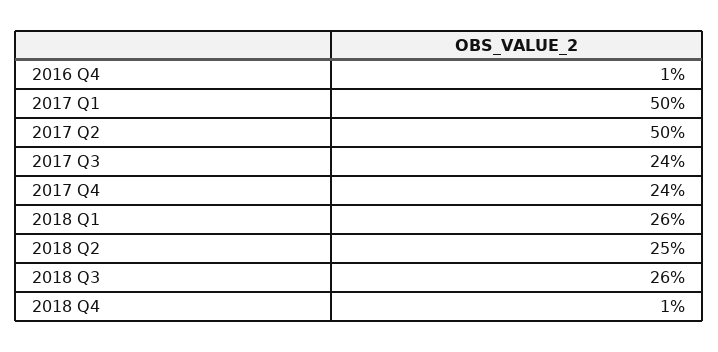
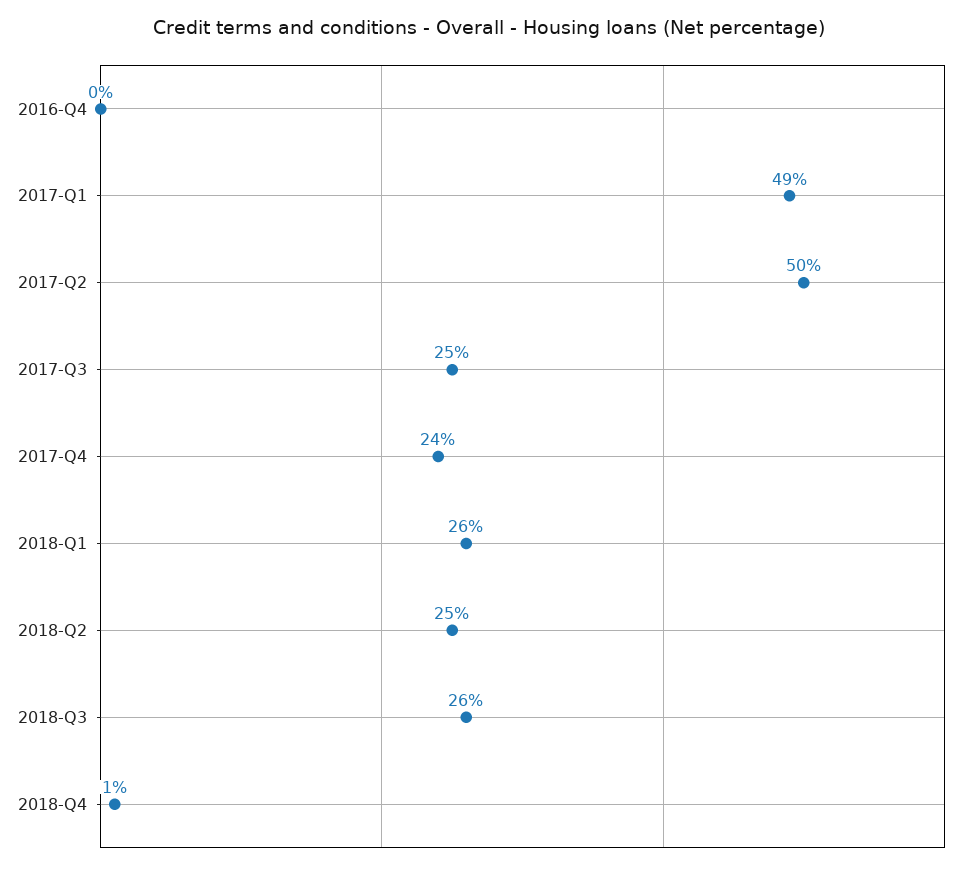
2016 Q4: 1 -> 0
2017 Q1: 50 -> 49
2017 Q3: 24 -> 25

